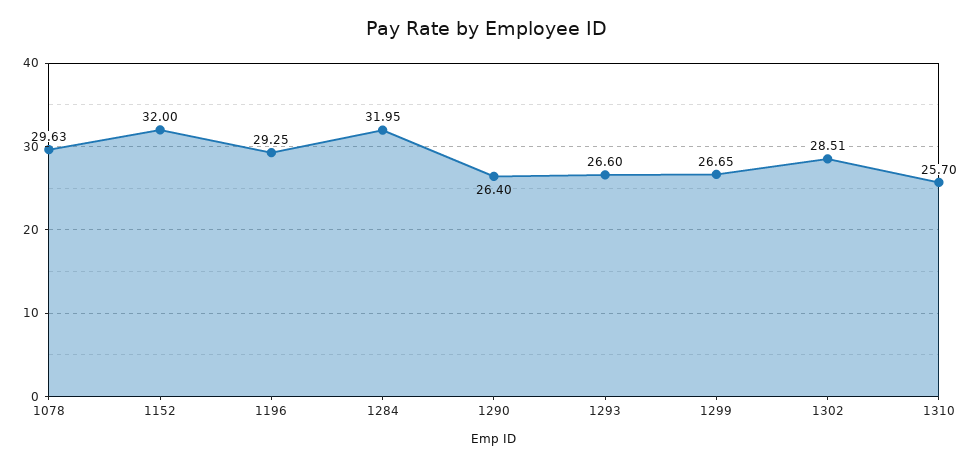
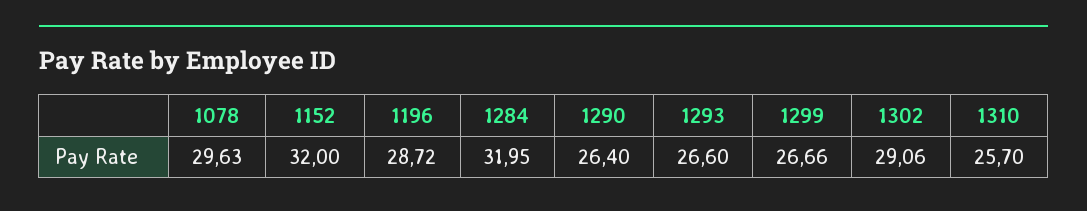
1196: 29.25 -> 28.72
1299: 26.65 -> 26.66
1302: 28.51 -> 29.06

